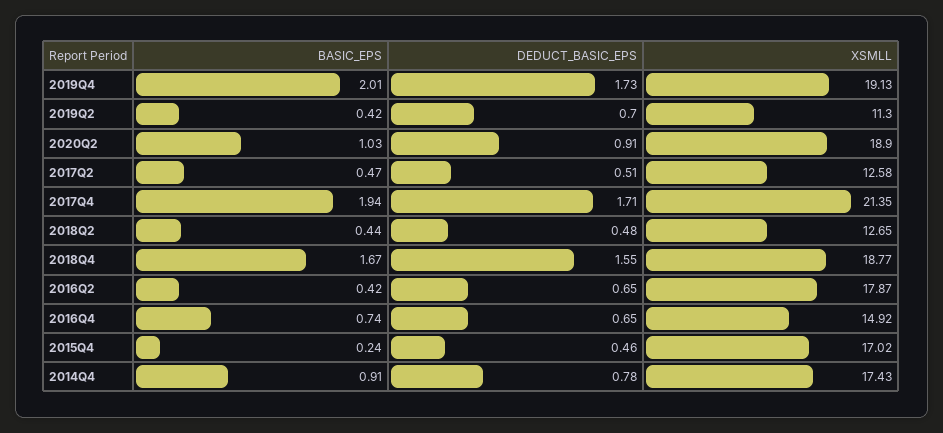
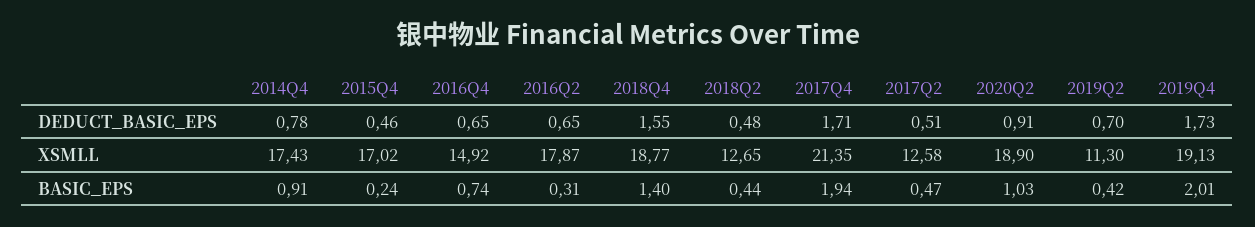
BASIC_EPS, 2018Q4: 1.67 -> 1.4
BASIC_EPS, 2016Q2: 0.42 -> 0.31

